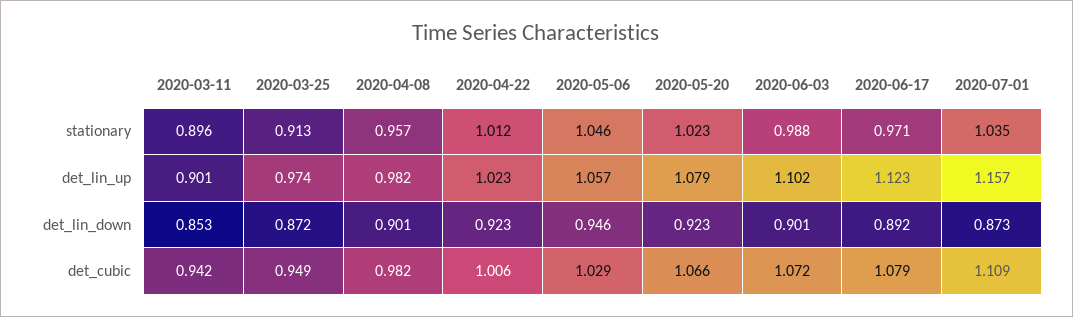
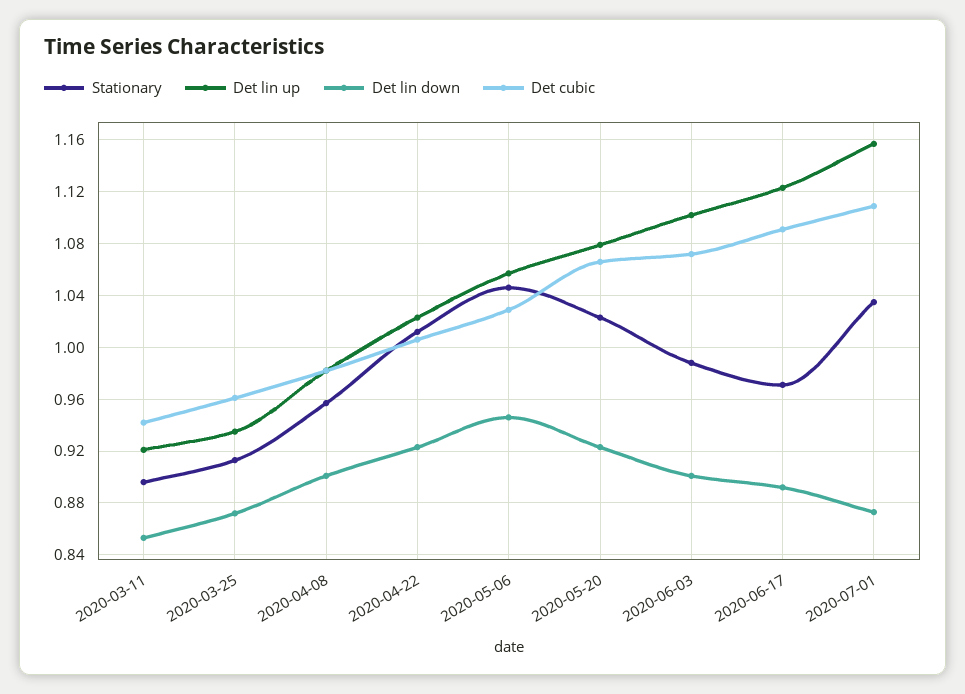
det_lin_up, 2020-03-11: 0.901 -> 0.92
det_lin_up, 2020-03-25: 0.974 -> 0.935
det_cubic, 2020-03-25: 0.949 -> 0.96
det_cubic, 2020-06-17: 1.079 -> 1.09

